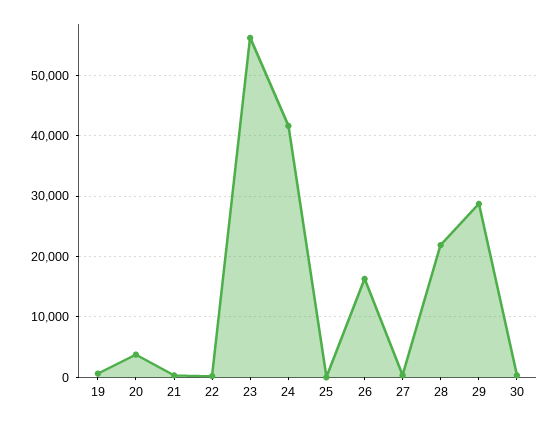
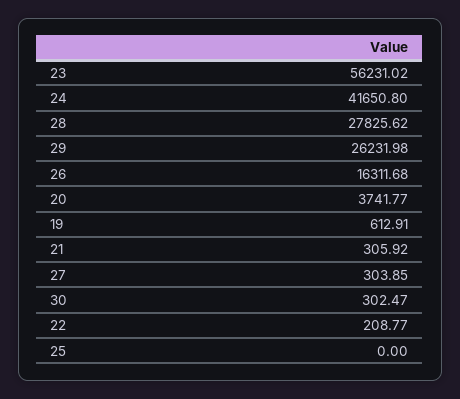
28: 22000 -> 27825.62
29: 29000 -> 26231.98

